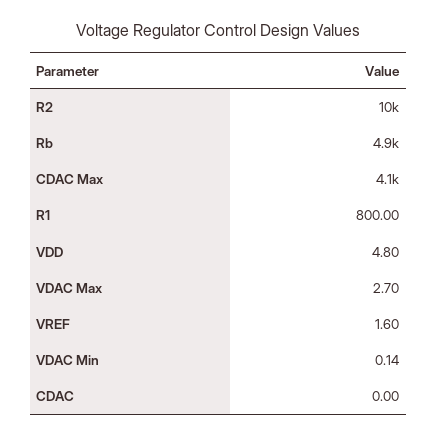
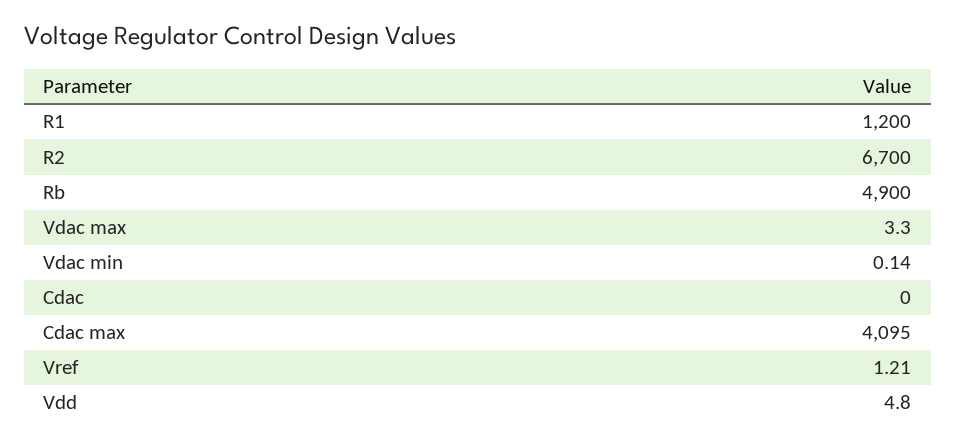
R2: 10000 -> 6700
R1: 800 -> 1200
VDAC Max: 2.7 -> 3.3
VREF: 1.6 -> 1.21

